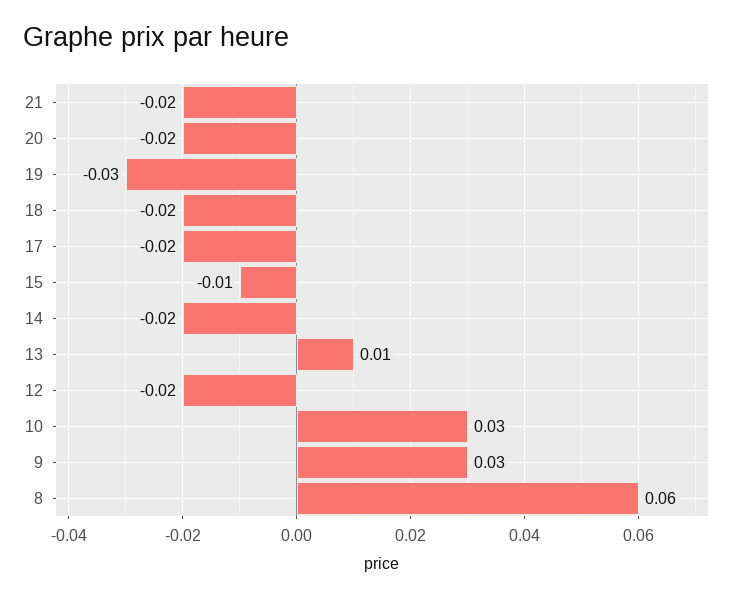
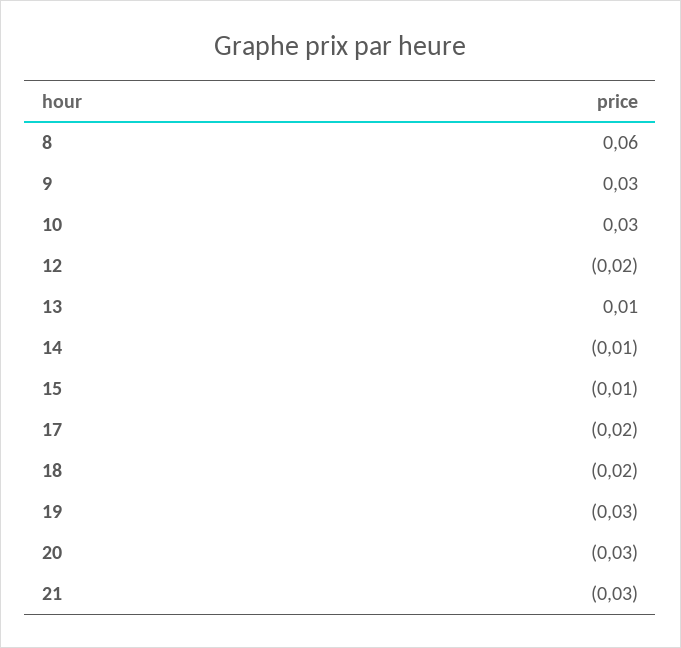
21: -0.02 -> -0.03
20: -0.02 -> -0.03
14: -0.02 -> -0.01

